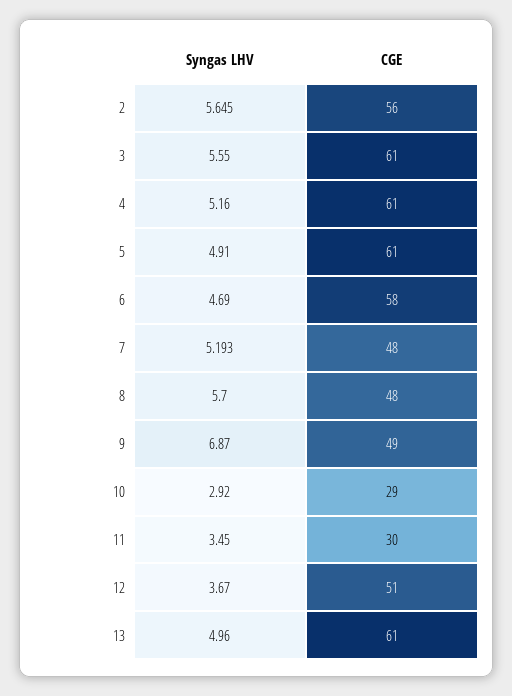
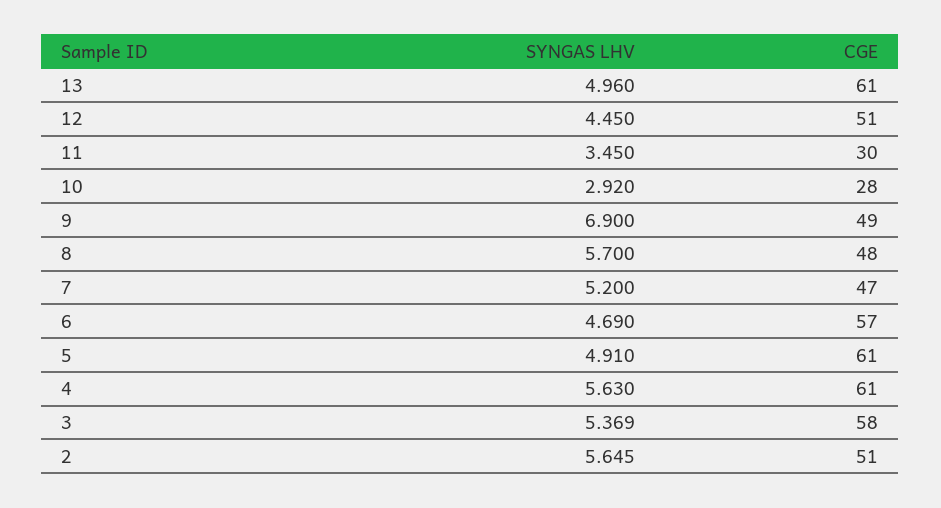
CGE, 2: 56 -> 51
Syngas LHV, 3: 5.55 -> 5.369
CGE, 3: 61 -> 58
Syngas LHV, 4: 5.16 -> 5.63
CGE, 6: 58 -> 57
Syngas LHV, 7: 5.193 -> 5.2
CGE, 7: 48 -> 47
Syngas LHV, 9: 6.87 -> 6.9
CGE, 10: 29 -> 28
Syngas LHV, 12: 3.67 -> 4.45

